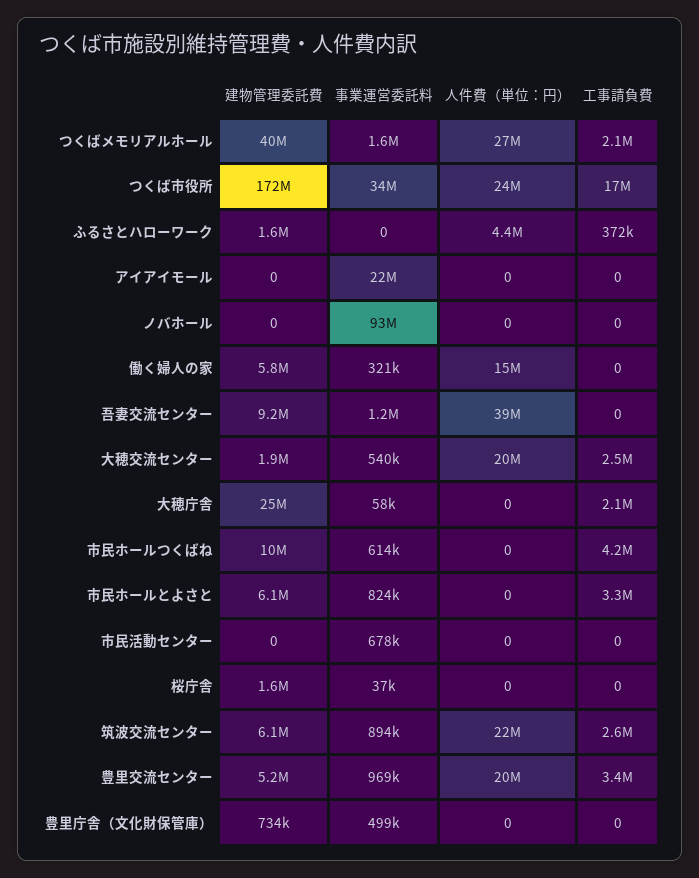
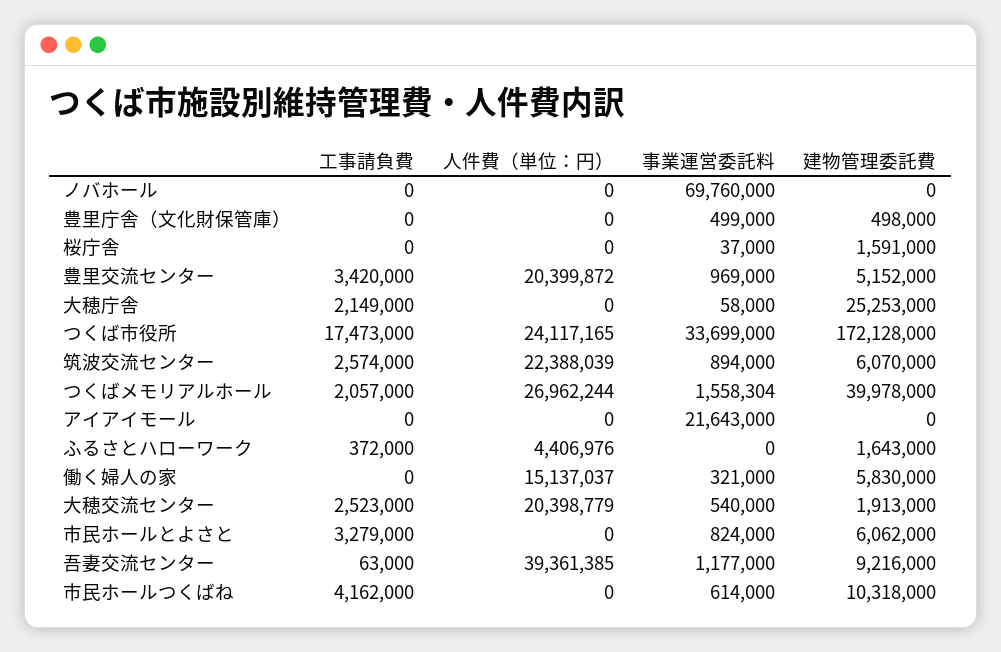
事業運営委託料, ノバホール: 93000000 -> 69760000
工事請負費, 吾妻交流センター: 0 -> 63000
建物管理委託費, 市民活動センター: 0 -> none
事業運営委託料, 市民活動センター: 678000 -> none
人件費（単位：円）, 市民活動センター: 0 -> none
工事請負費, 市民活動センター: 0 -> none
建物管理委託費, 豊里庁舎（文化財保管庫）: 734000 -> 498000

